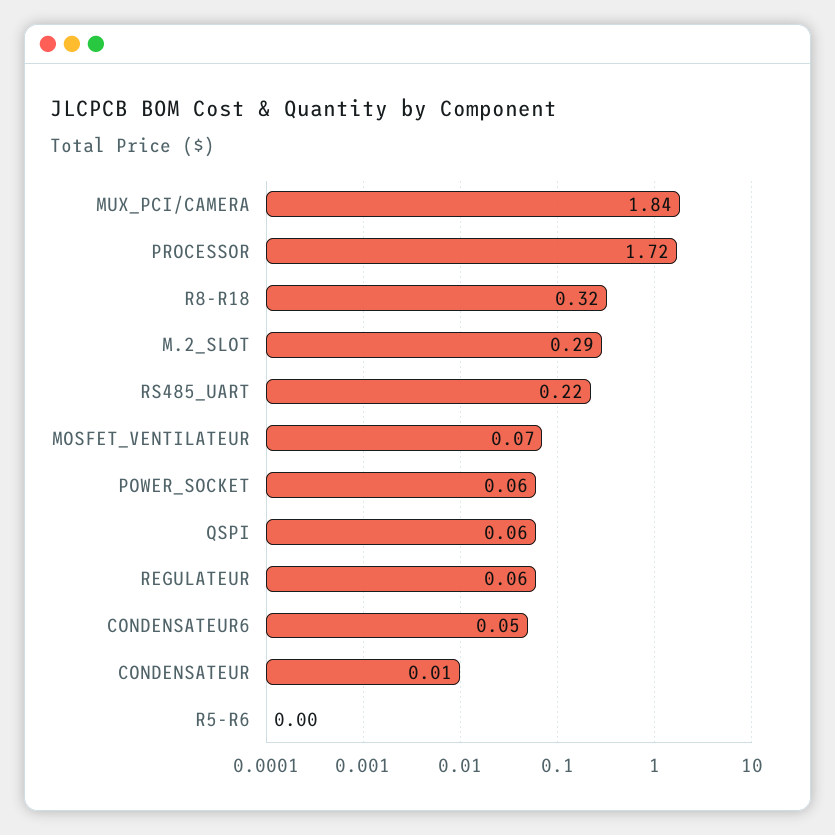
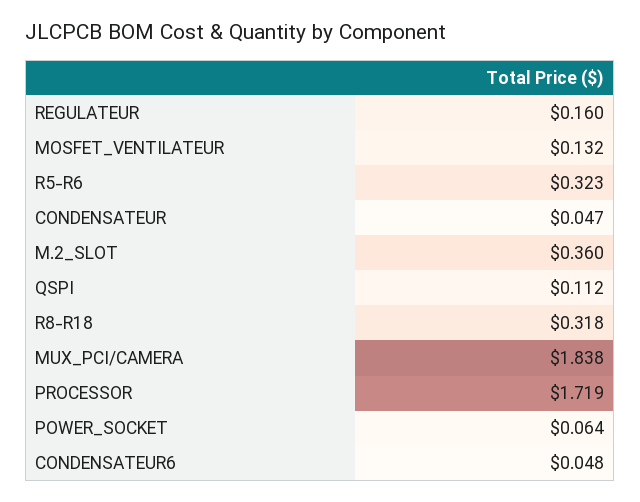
M.2_SLOT: 0.29 -> 0.36
RS485_UART: 0.22 -> none
MOSFET_VENTILATEUR: 0.07 -> 0.132
QSPI: 0.06 -> 0.112
REGULATEUR: 0.06 -> 0.16
CONDENSATEUR: 0.01 -> 0.047
R5-R6: 0 -> 0.323

